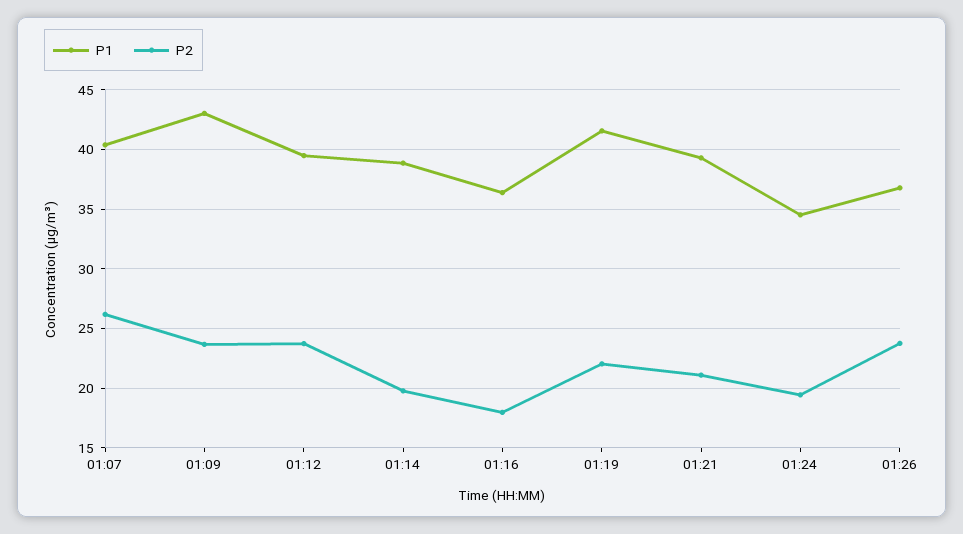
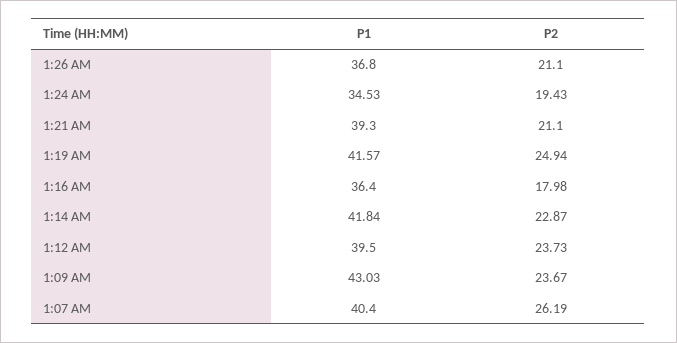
P1, 01:14: 39 -> 41.84
P2, 01:14: 20 -> 22.87
P2, 01:19: 22 -> 24.94
P2, 01:26: 24 -> 21.1

